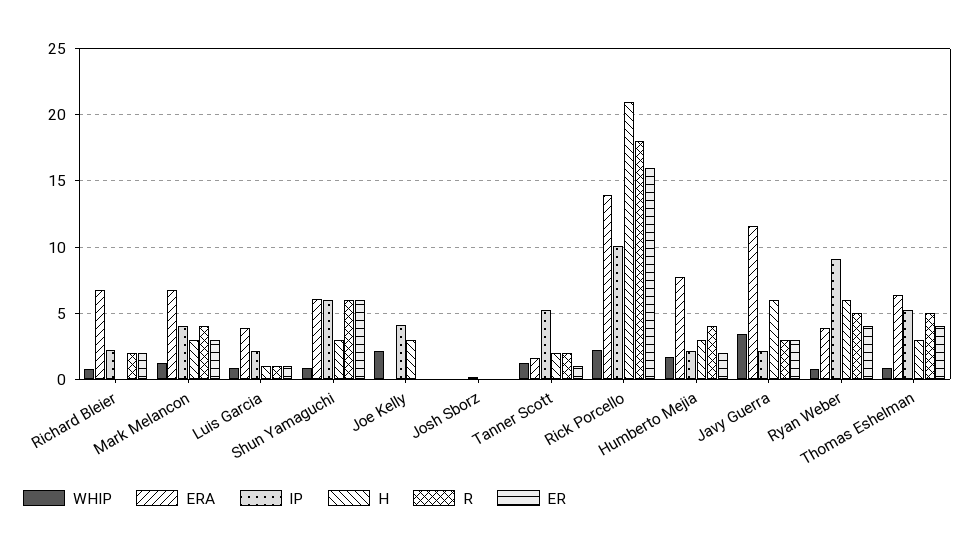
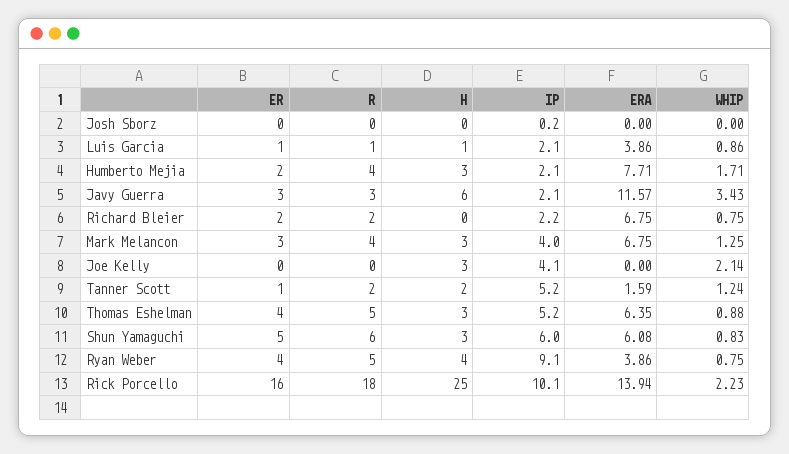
ER, Shun Yamaguchi: 6 -> 5
H, Rick Porcello: 21 -> 25
H, Ryan Weber: 6 -> 4

